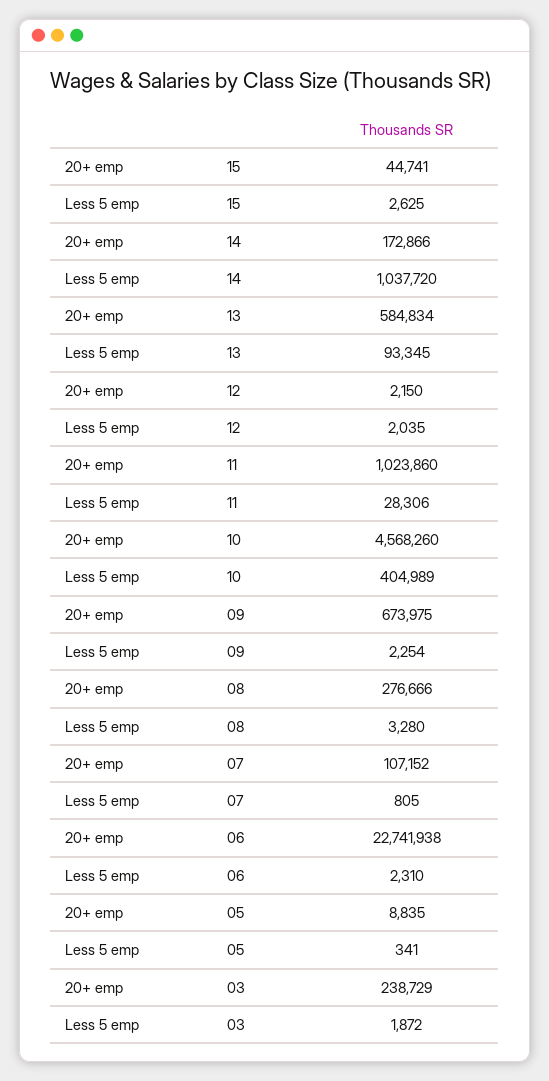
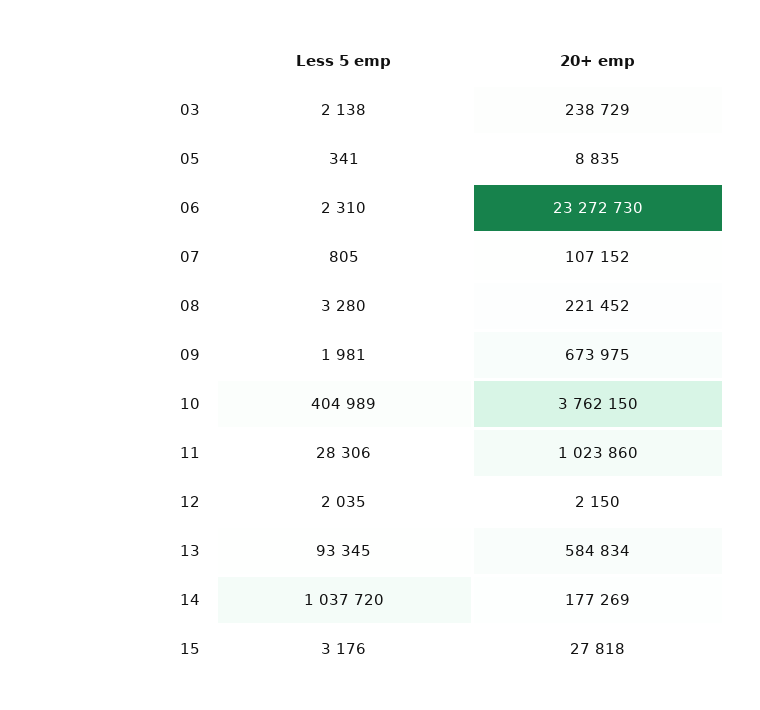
20+ emp, 15: 44741 -> 27818
Less 5 emp, 15: 2625 -> 3176
20+ emp, 14: 172866 -> 177269
20+ emp, 10: 4568260 -> 3762150
Less 5 emp, 09: 2254 -> 1981
20+ emp, 08: 276666 -> 221452
20+ emp, 06: 22741938 -> 23272730
Less 5 emp, 03: 1872 -> 2138

